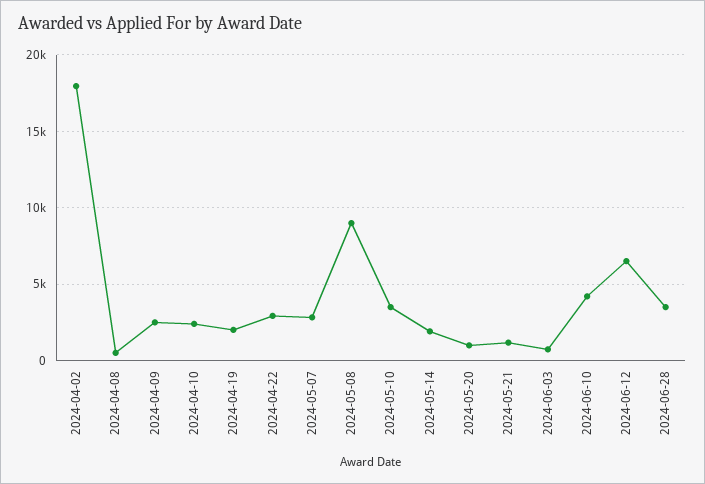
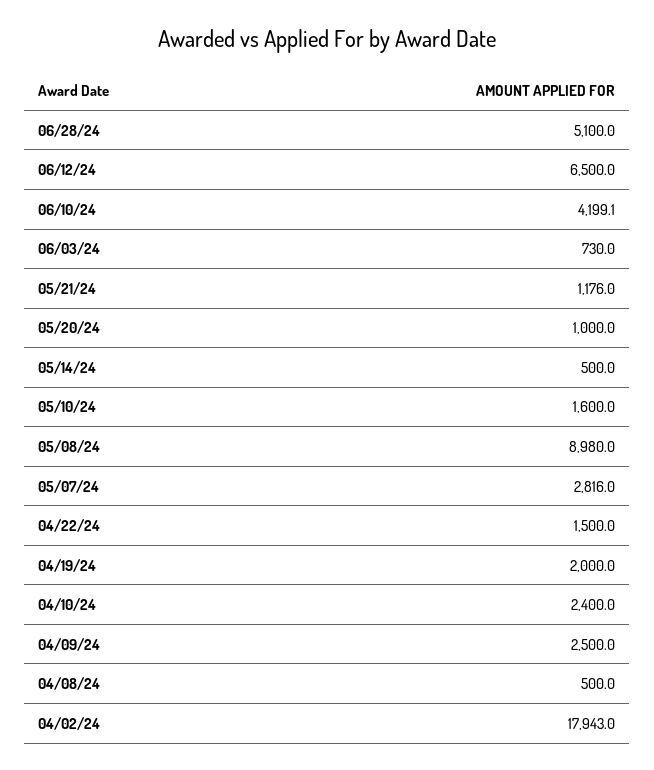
2024-04-22: 3000 -> 1500
2024-05-10: 3500 -> 1600
2024-05-14: 2000 -> 500
2024-06-28: 3500 -> 5100

